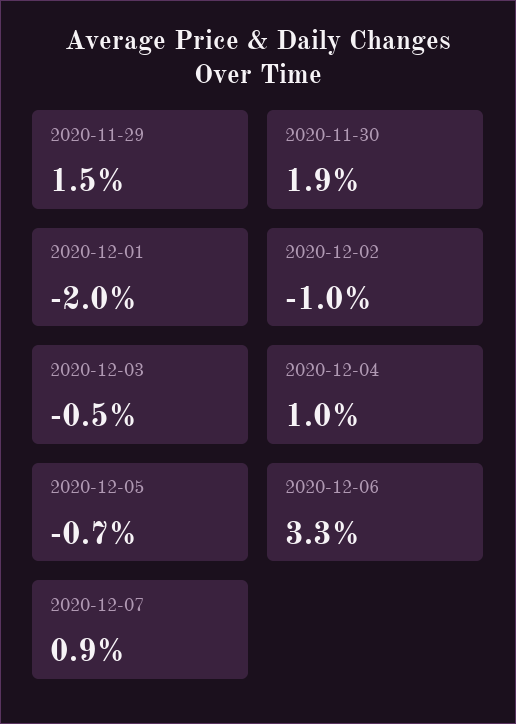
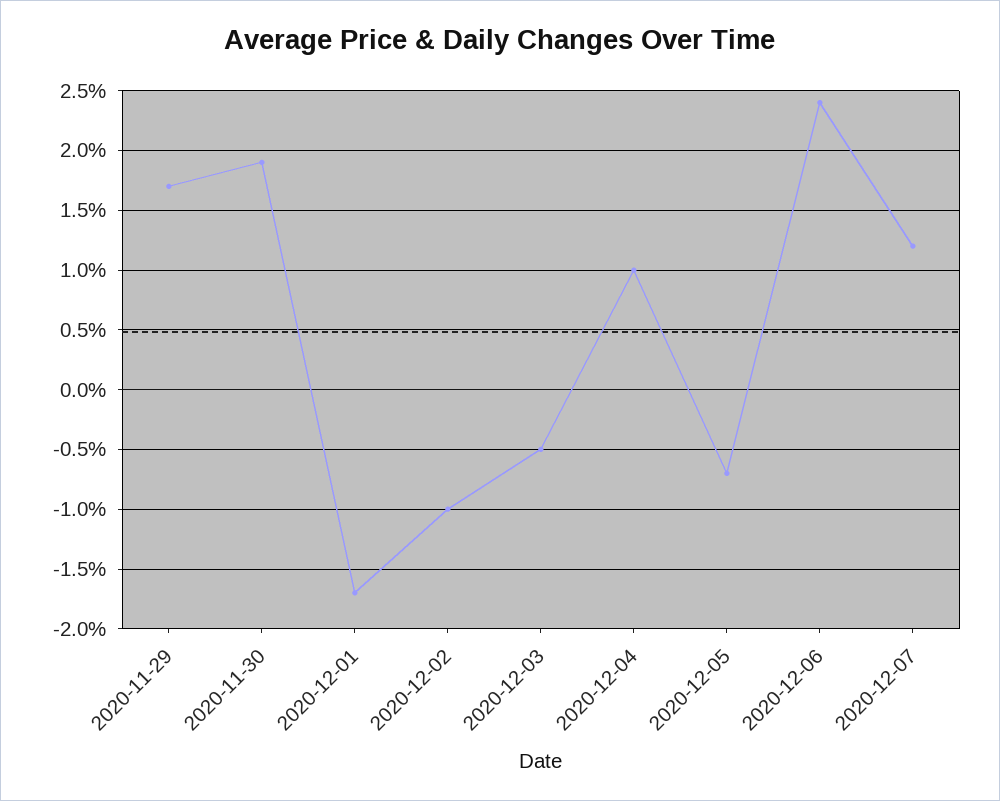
2020-11-29: 1.5 -> 1.7
2020-12-01: -2 -> -1.7
2020-12-06: 3.3 -> 2.4
2020-12-07: 0.9 -> 1.2

